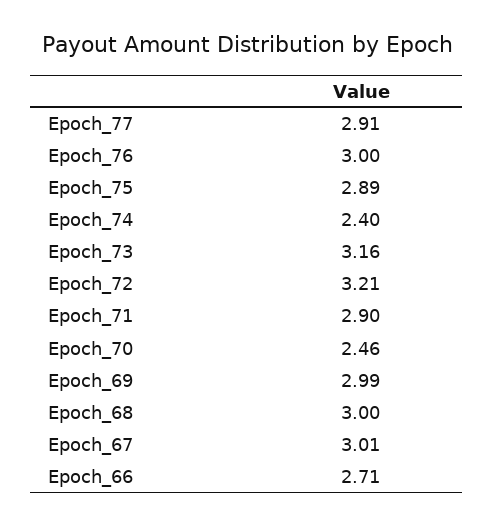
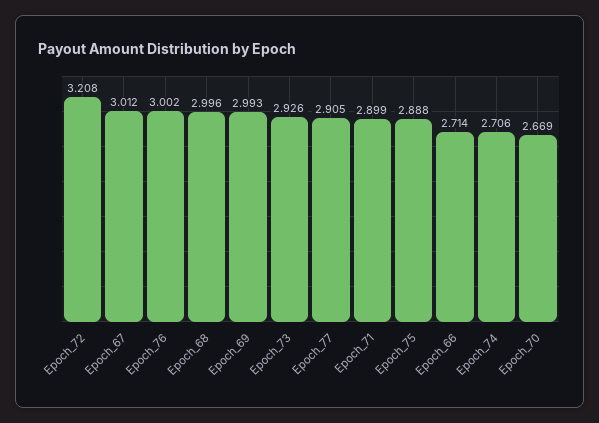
Epoch_74: 2.4 -> 2.706
Epoch_73: 3.16 -> 2.926
Epoch_70: 2.46 -> 2.669

